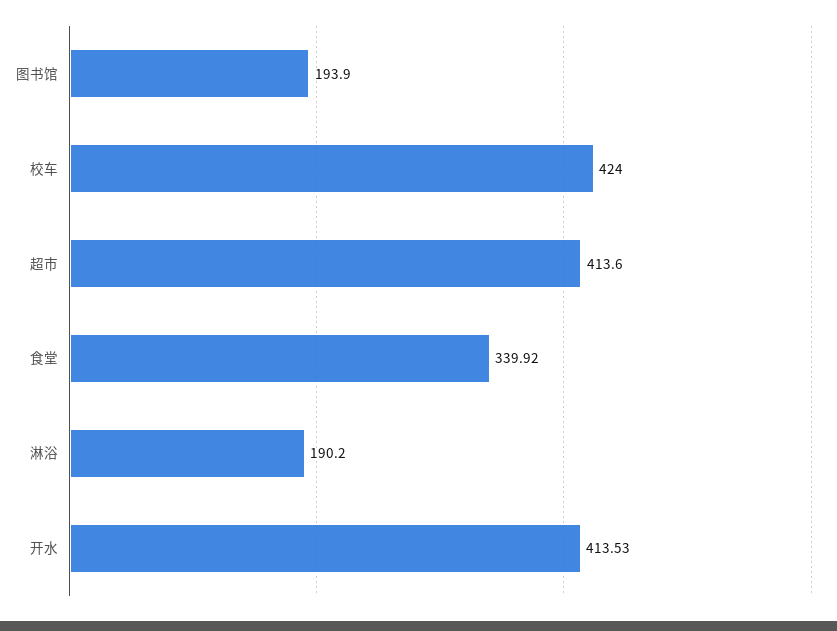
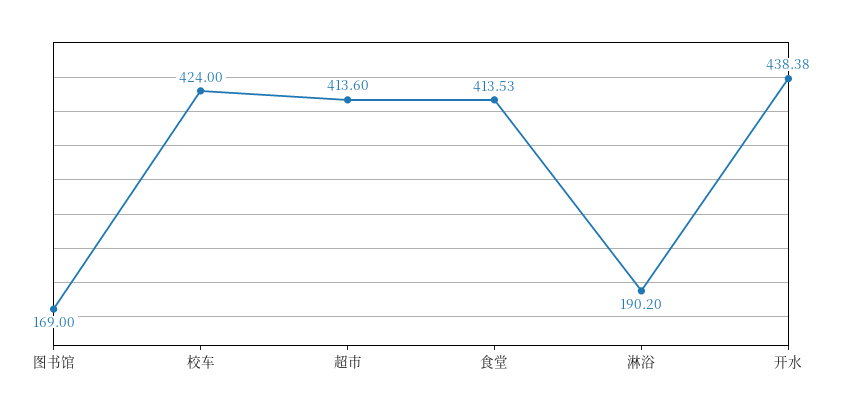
图书馆: 193.9 -> 169
食堂: 339.92 -> 413.53
开水: 413.53 -> 438.38

